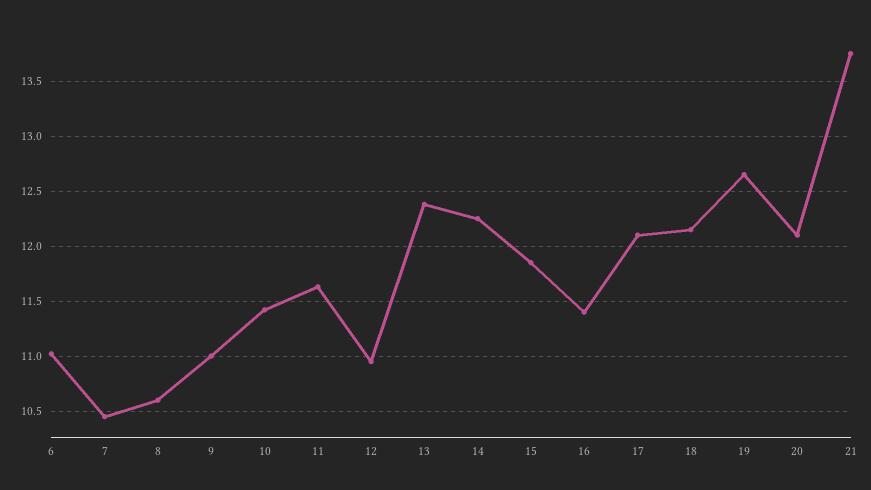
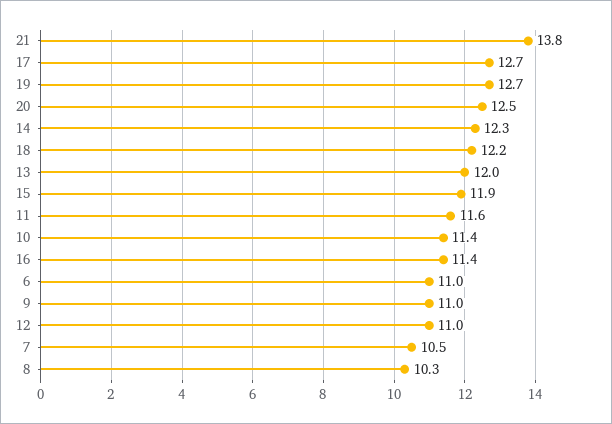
8: 10.6 -> 10.3
13: 12.4 -> 12
17: 12.1 -> 12.7
20: 12.1 -> 12.5

